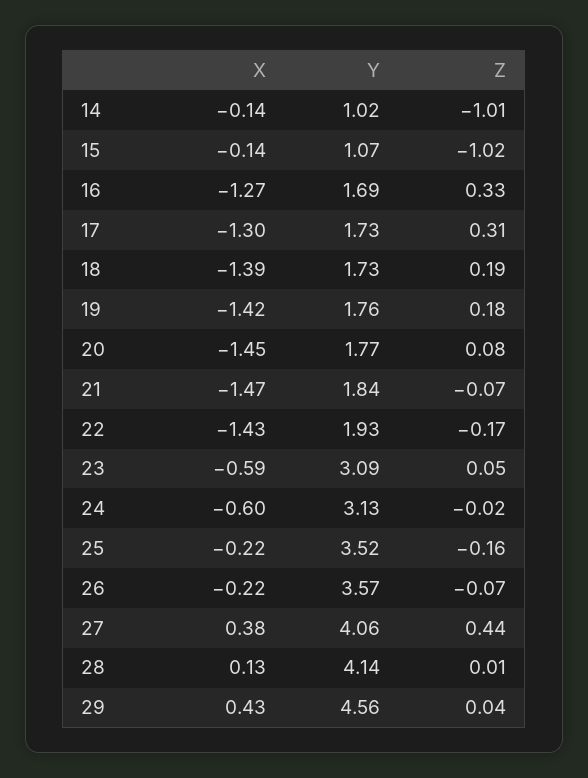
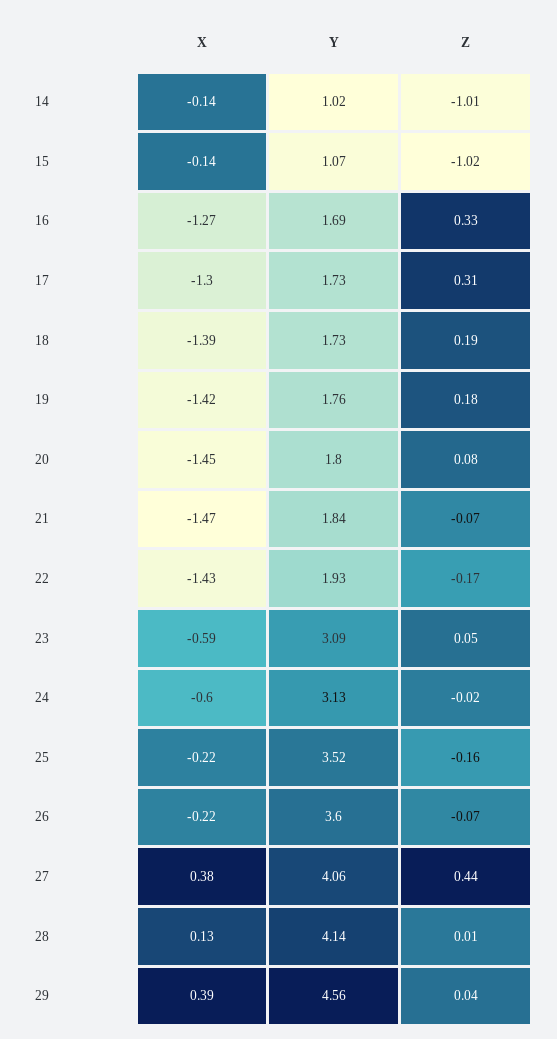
Y, 20: 1.77 -> 1.8
Y, 26: 3.57 -> 3.6
X, 29: 0.43 -> 0.39

